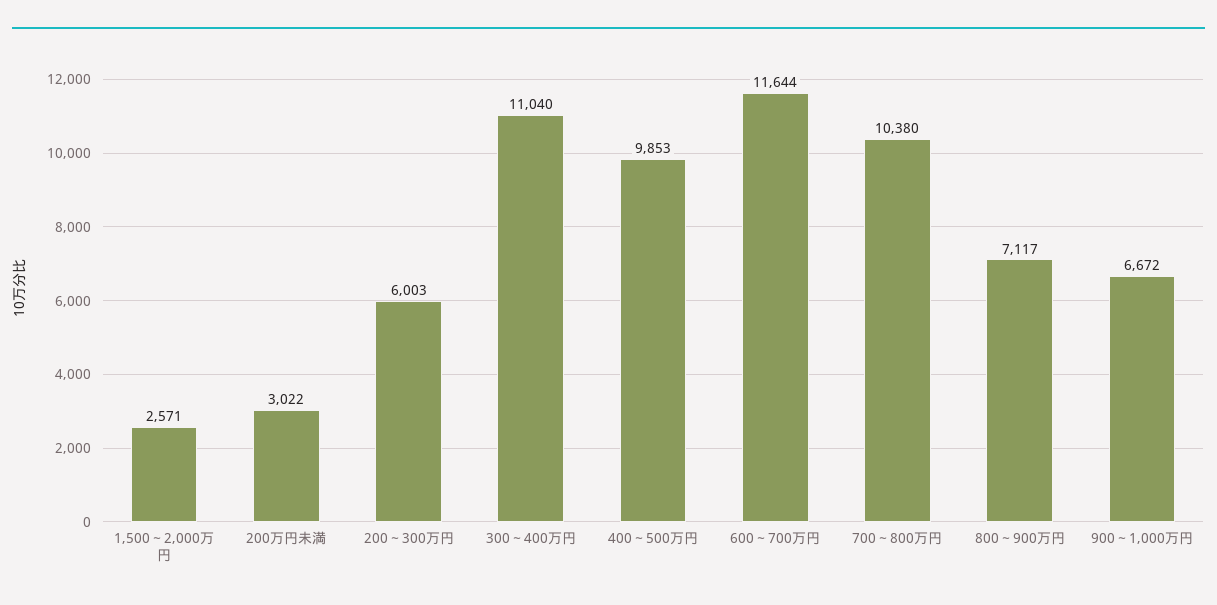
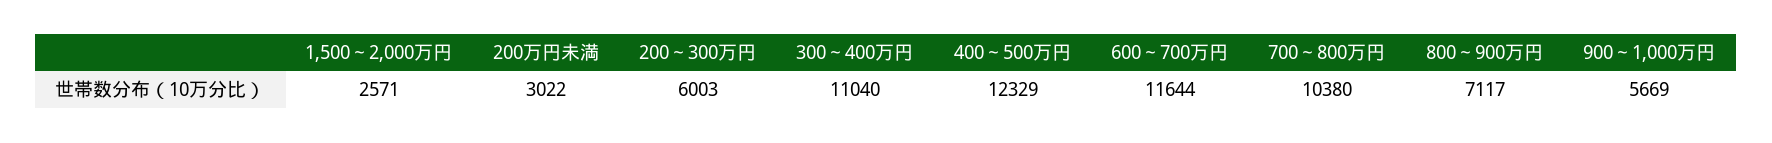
400～500万円: 9853 -> 12329
900～1,000万円: 6672 -> 5669

